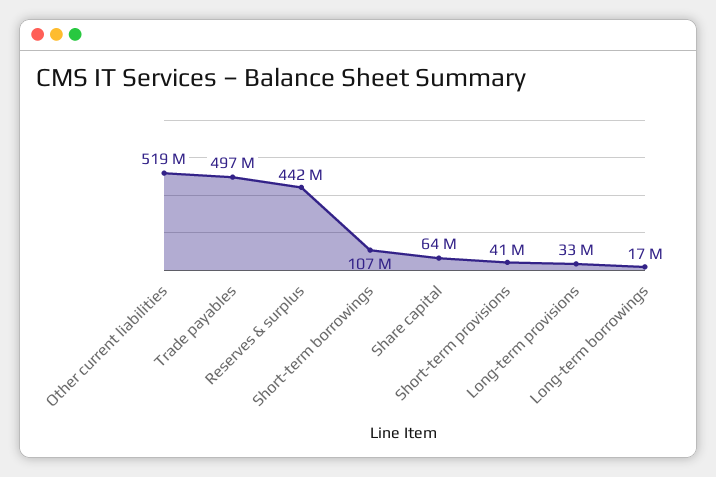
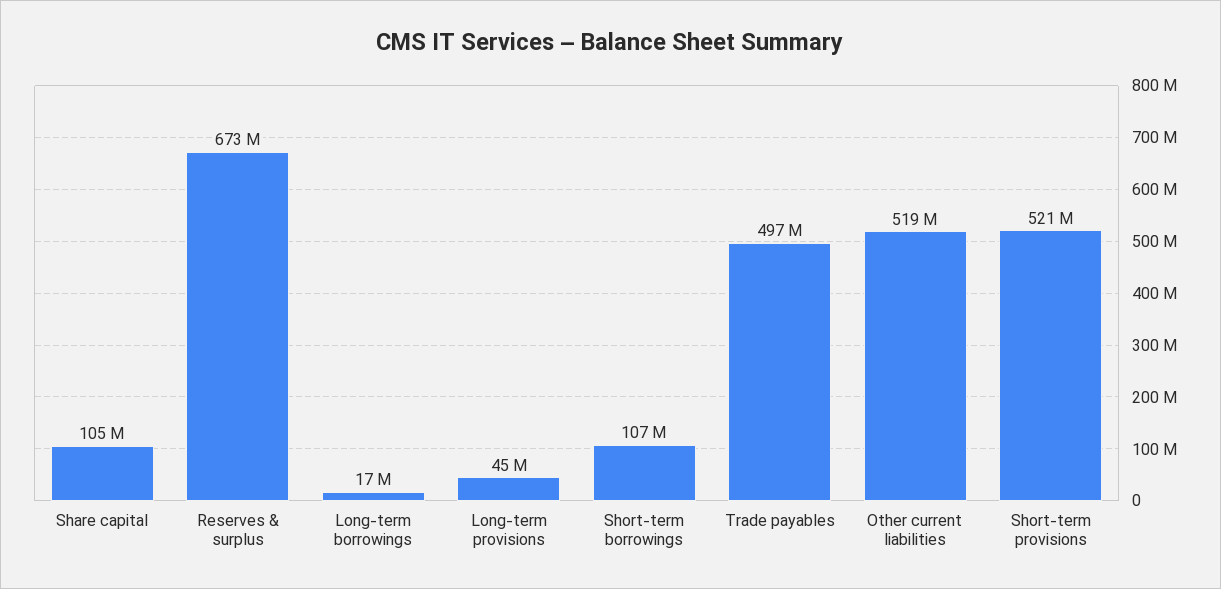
Reserves & surplus: 442000000 -> 673000000
Share capital: 64000000 -> 105000000
Short-term provisions: 41000000 -> 521000000
Long-term provisions: 33000000 -> 45000000

